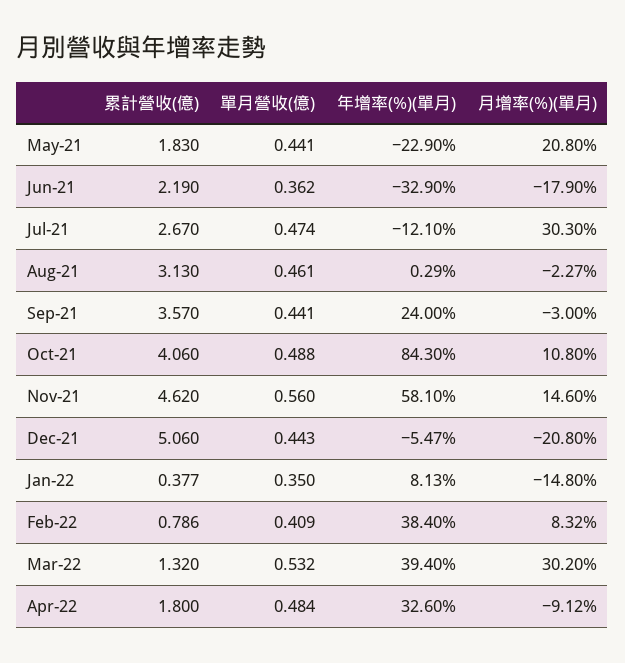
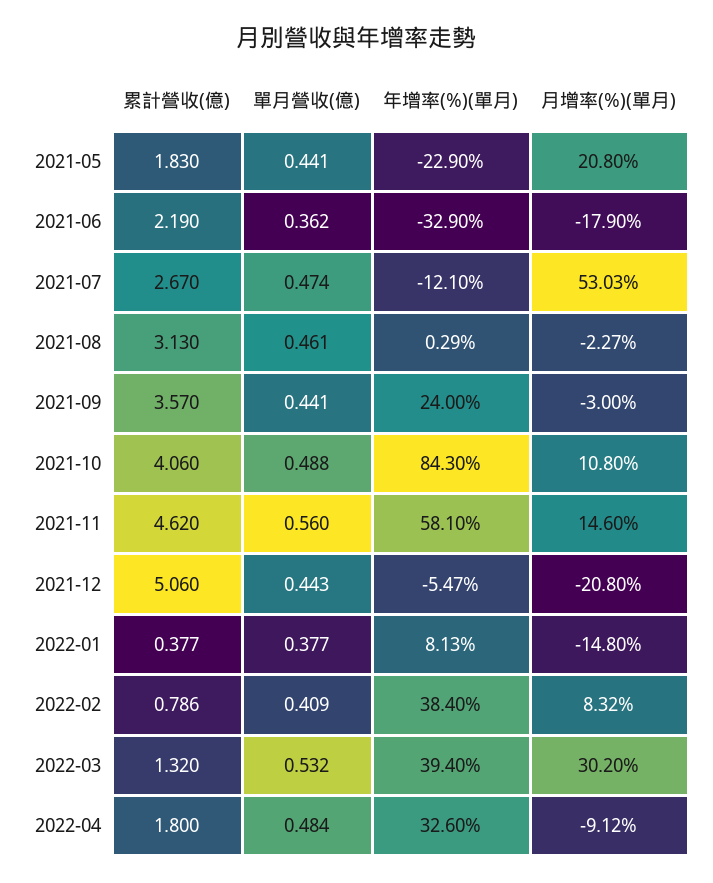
月增率(%)(單月), Jul-21: 30.3 -> 53.03
單月營收(億), Jan-22: 0.35 -> 0.377

